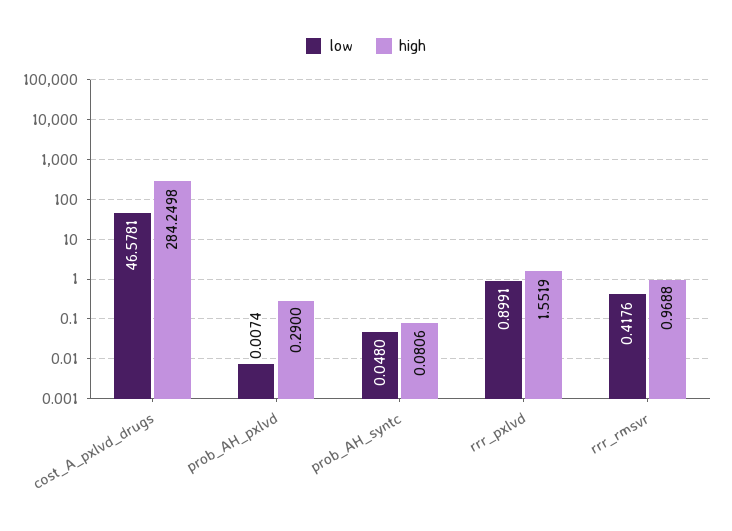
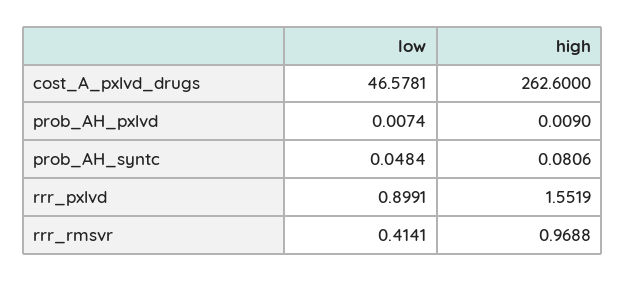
high, cost_A_pxlvd_drugs: 284.2498 -> 262.6
high, prob_AH_pxlvd: 0.29 -> 0.009
low, prob_AH_syntc: 0.048 -> 0.0484
low, rrr_rmsvr: 0.4176 -> 0.4141

